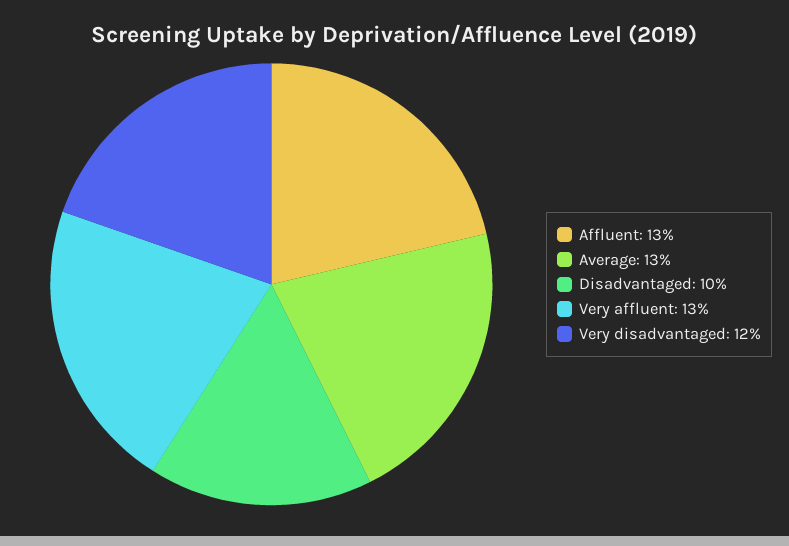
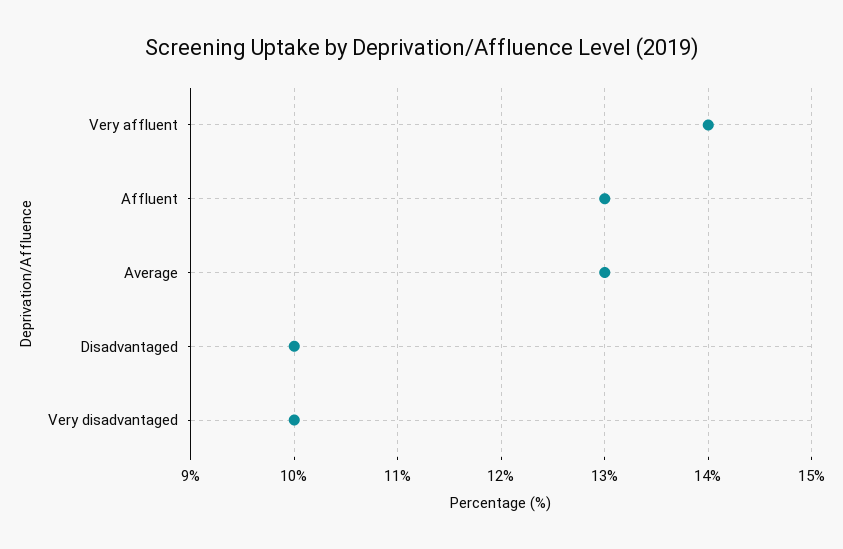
Very affluent: 13 -> 14
Very disadvantaged: 12 -> 10

